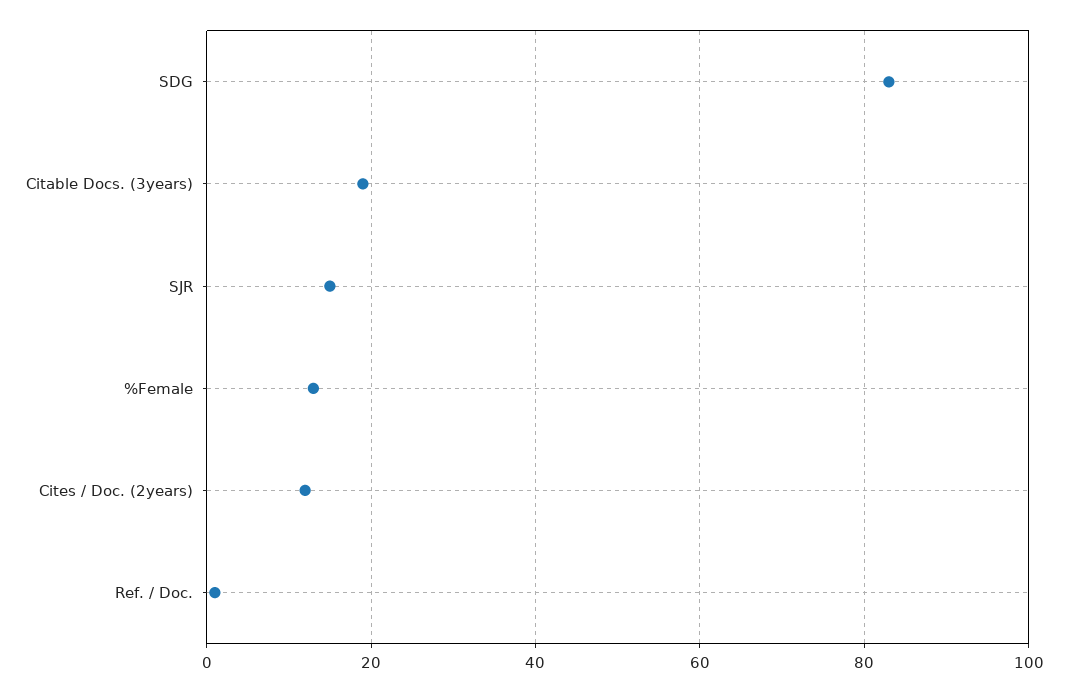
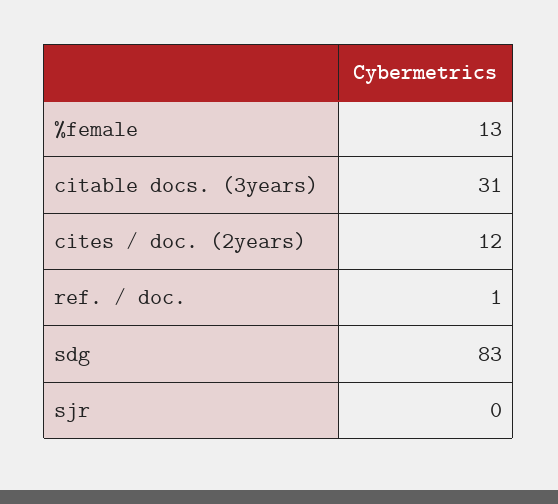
Citable Docs. (3years): 20 -> 31
SJR: 15 -> 0

